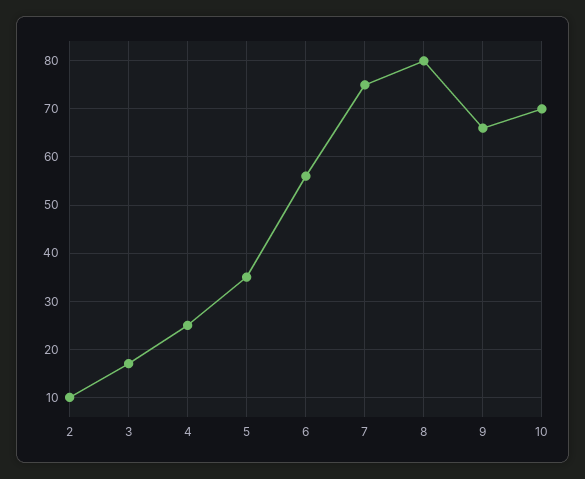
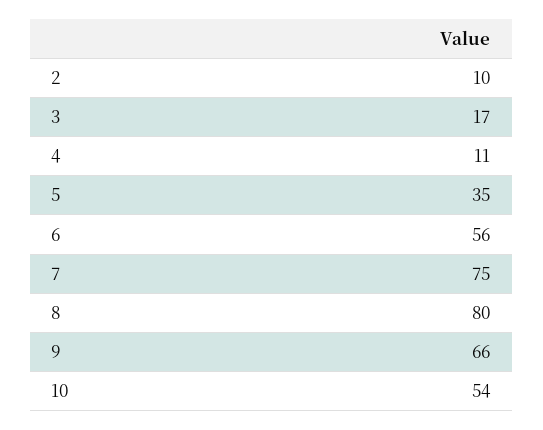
4: 25 -> 11
10: 70 -> 54

